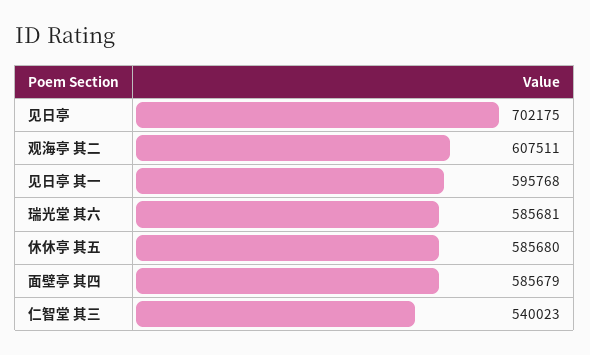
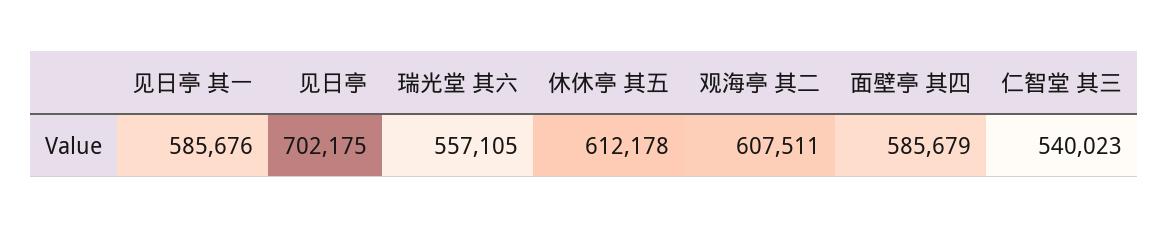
见日亭 其一: 595768 -> 585676
瑞光堂 其六: 585681 -> 557105
休休亭 其五: 585680 -> 612178

